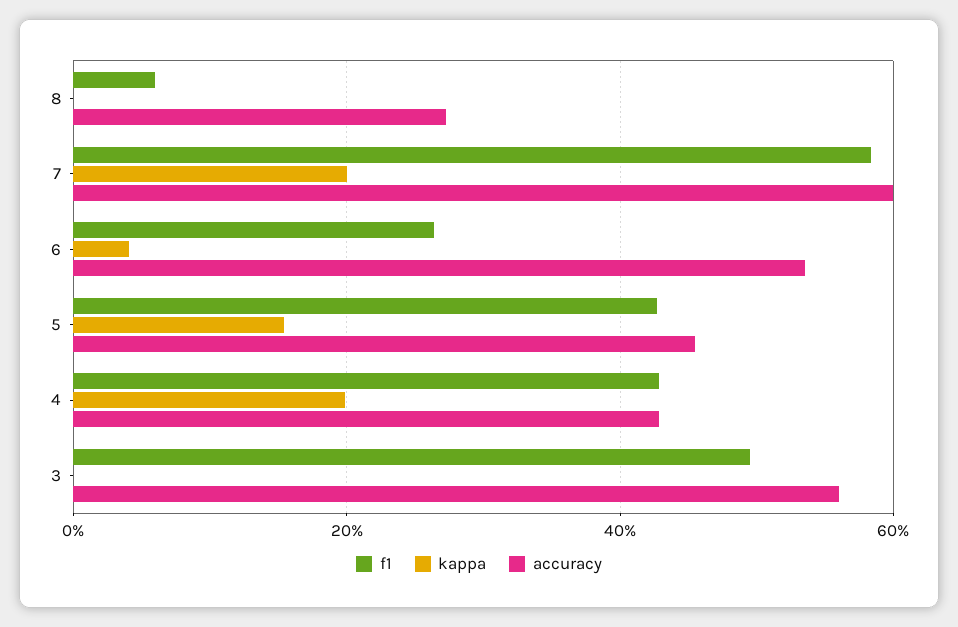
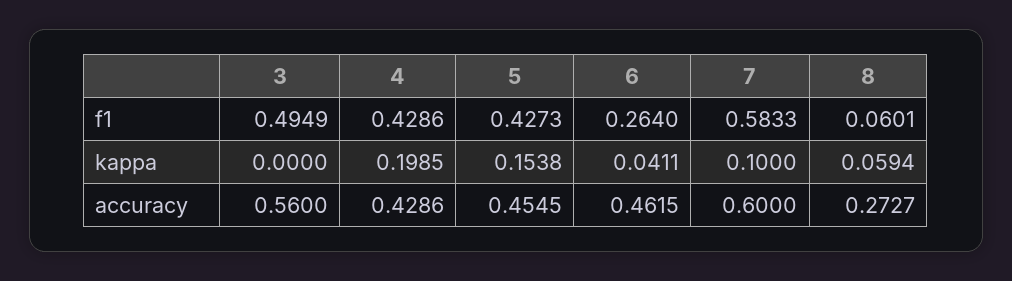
kappa, 8: 0 -> 0.0594
kappa, 7: 0.2 -> 0.1
accuracy, 6: 0.54 -> 0.4615

